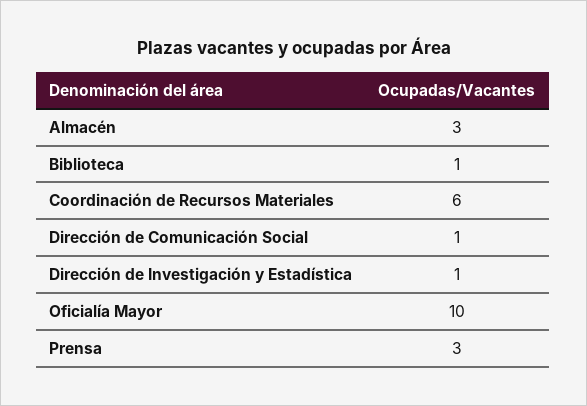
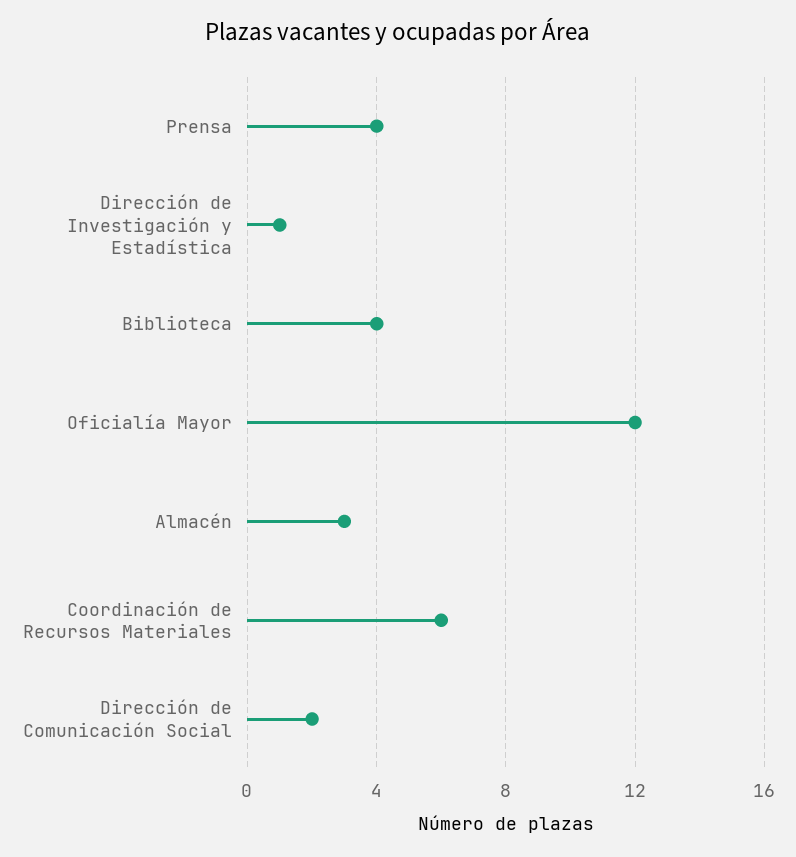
Biblioteca: 1 -> 4
Dirección de Comunicación Social: 1 -> 2
Oficialía Mayor: 10 -> 12
Prensa: 3 -> 4

